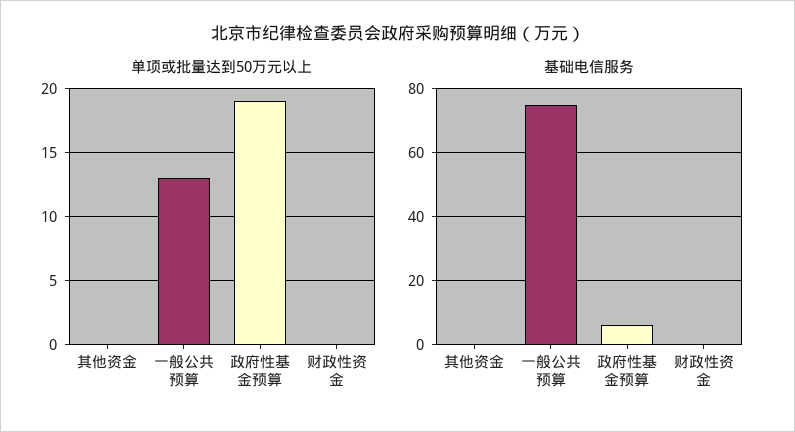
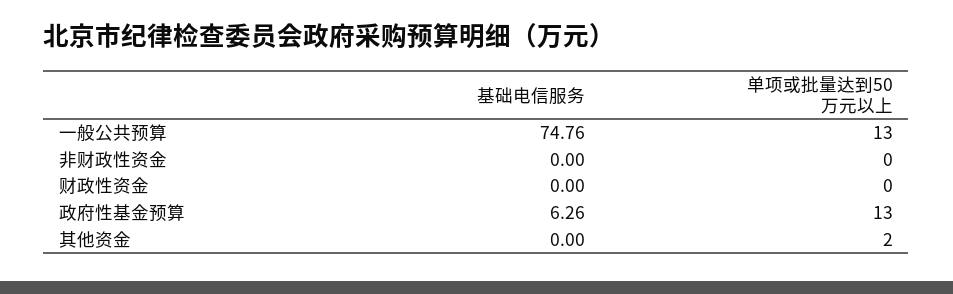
单项或批量达到50万元以上, 其他资金: 0 -> 2
单项或批量达到50万元以上, 政府性基金预算: 19 -> 13
基础电信服务, 非财政性资金: none -> 0
单项或批量达到50万元以上, 非财政性资金: none -> 0

